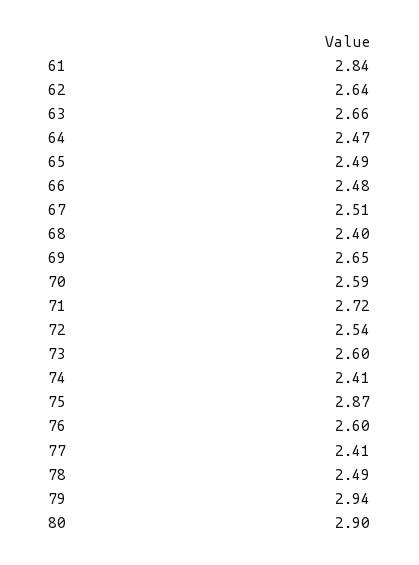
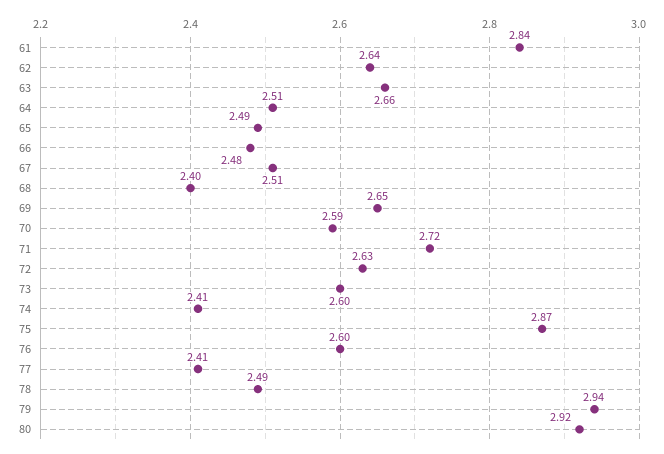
64: 2.47 -> 2.51
72: 2.54 -> 2.63
80: 2.9 -> 2.92

